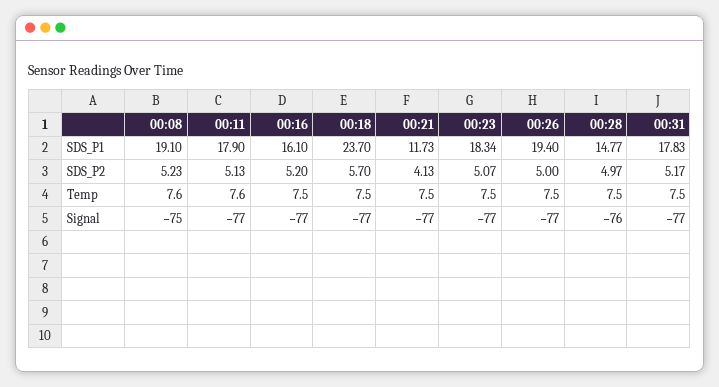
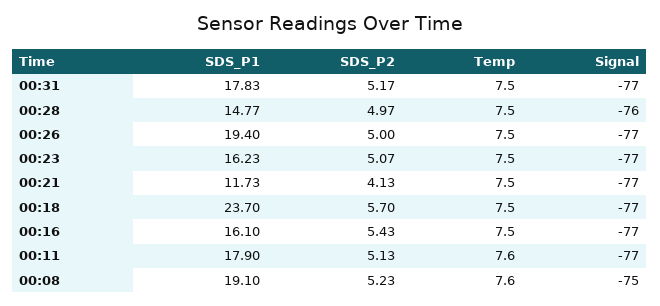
00:23, SDS_P1: 18.34 -> 16.23
00:16, SDS_P2: 5.2 -> 5.43

